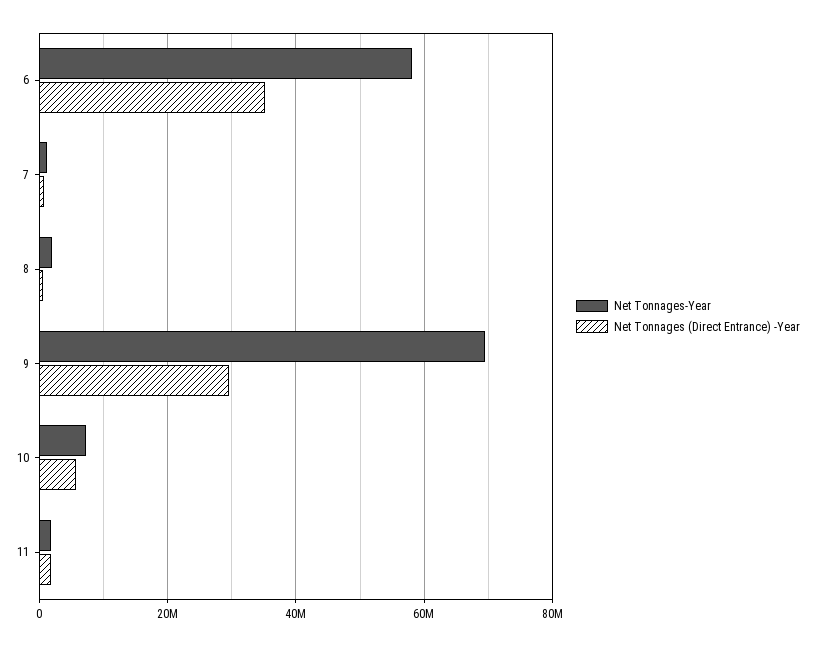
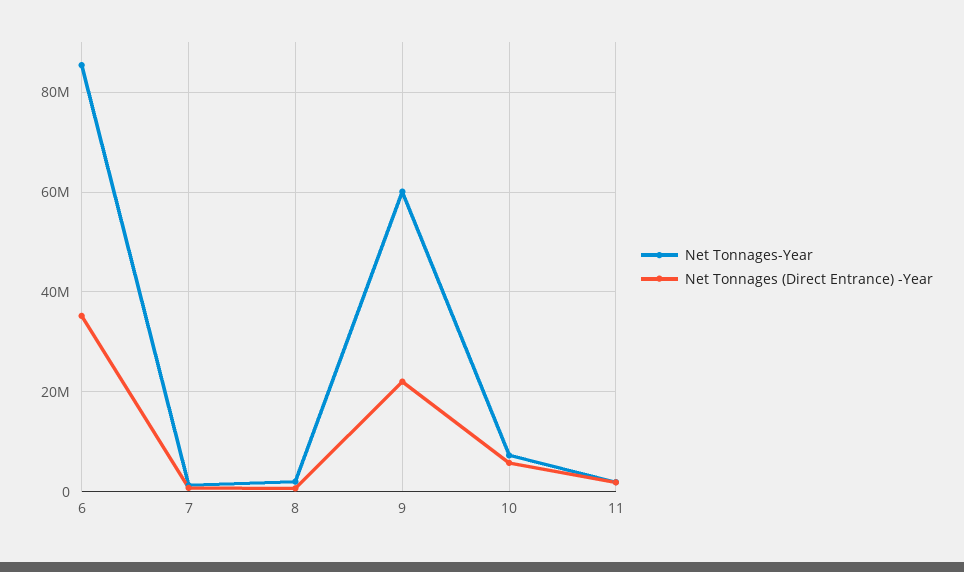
Net Tonnages-Year, 6: 58000000 -> 86000000
Net Tonnages-Year, 9: 70000000 -> 60000000
Net Tonnages (Direct Entrance) -Year, 9: 30000000 -> 22000000

